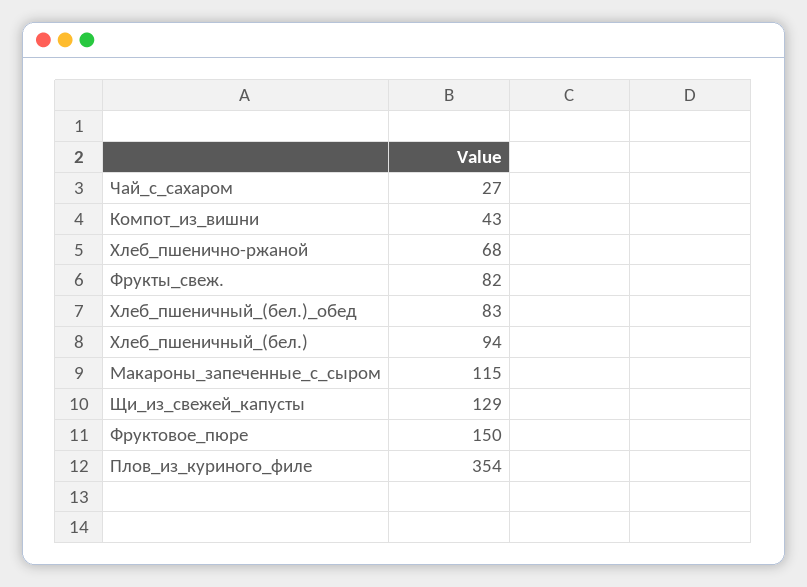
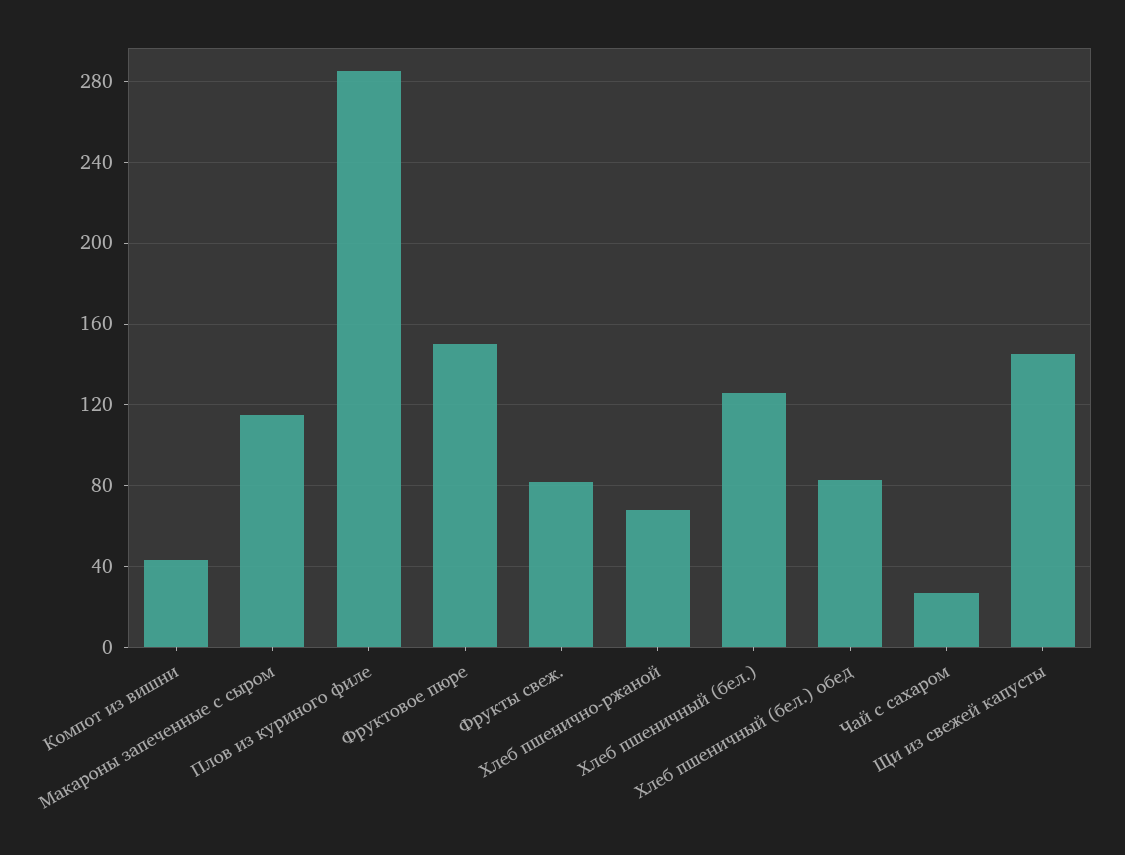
Хлеб_пшеничный_(бел.): 94 -> 125
Щи_из_свежей_капусты: 129 -> 145
Плов_из_куриного_филе: 354 -> 285

